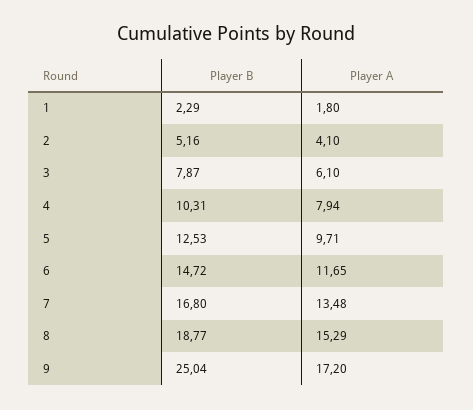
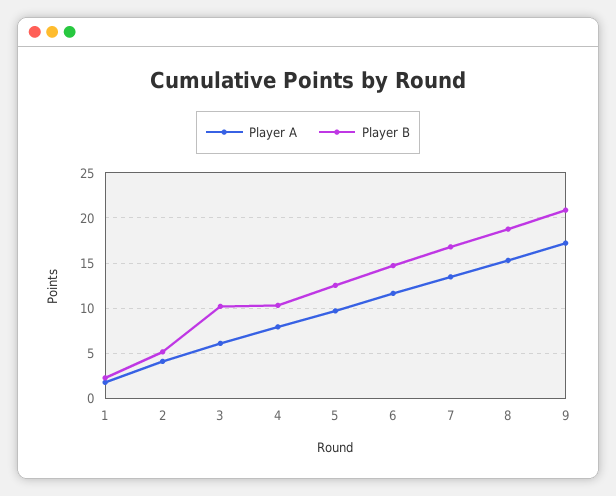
Player B, 3: 7.87 -> 10
Player B, 9: 25.04 -> 21

